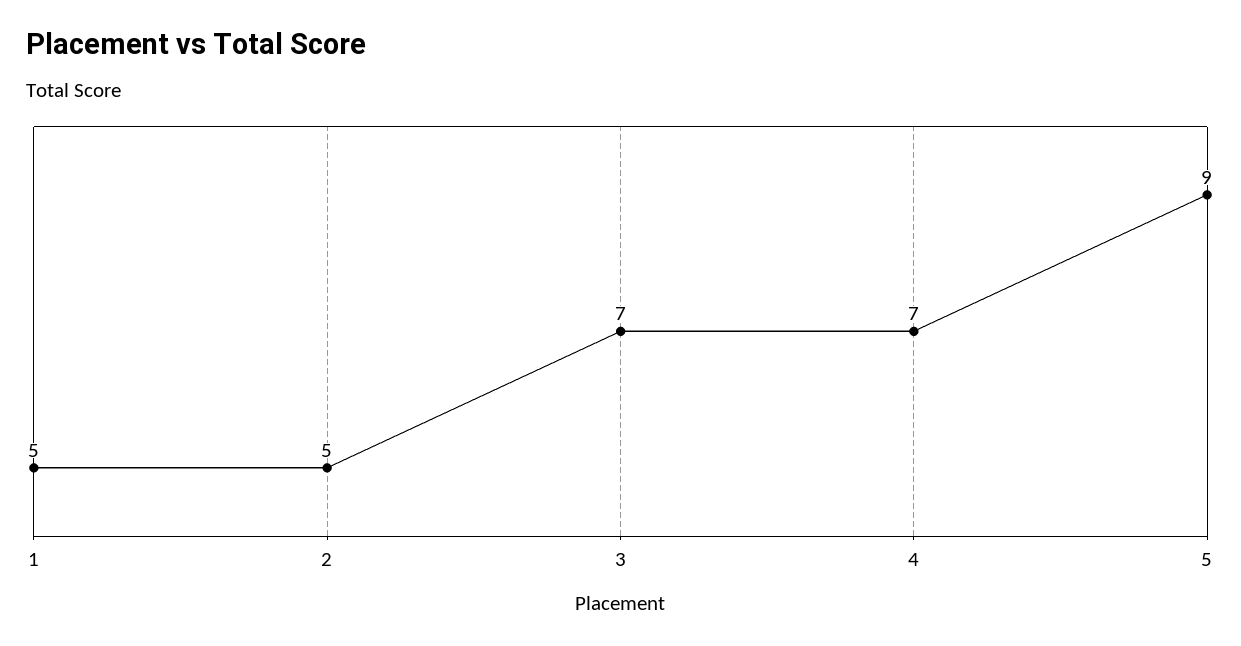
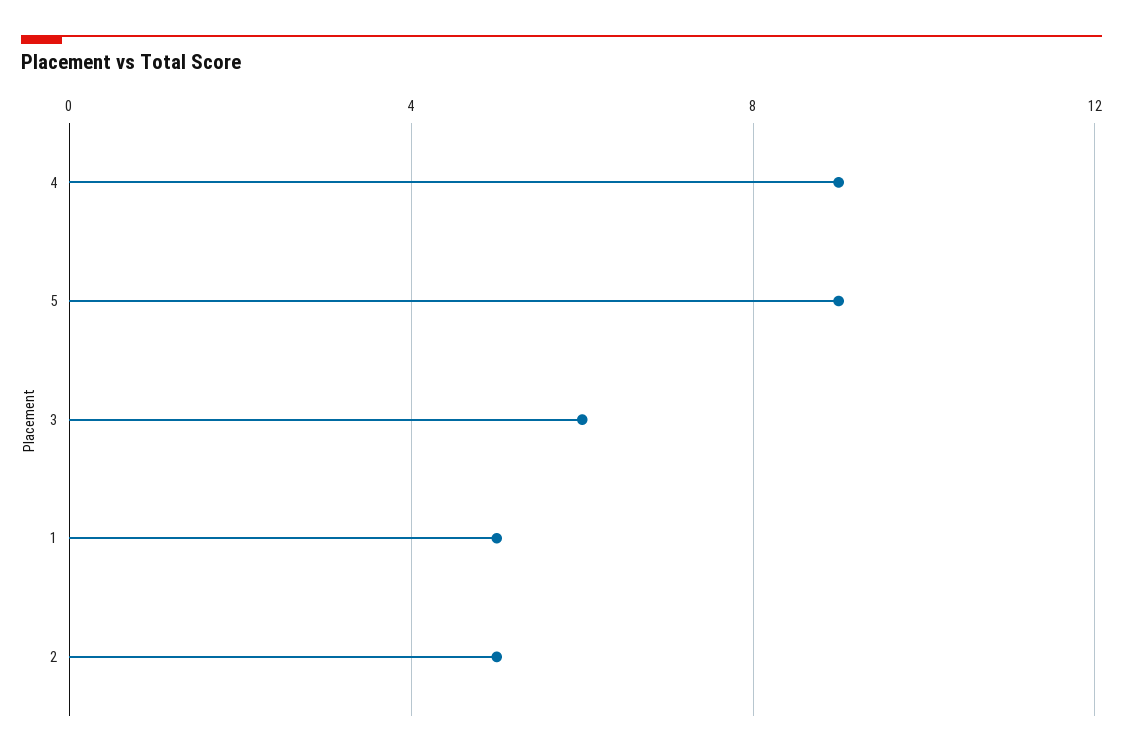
3: 7 -> 6
4: 7 -> 9

